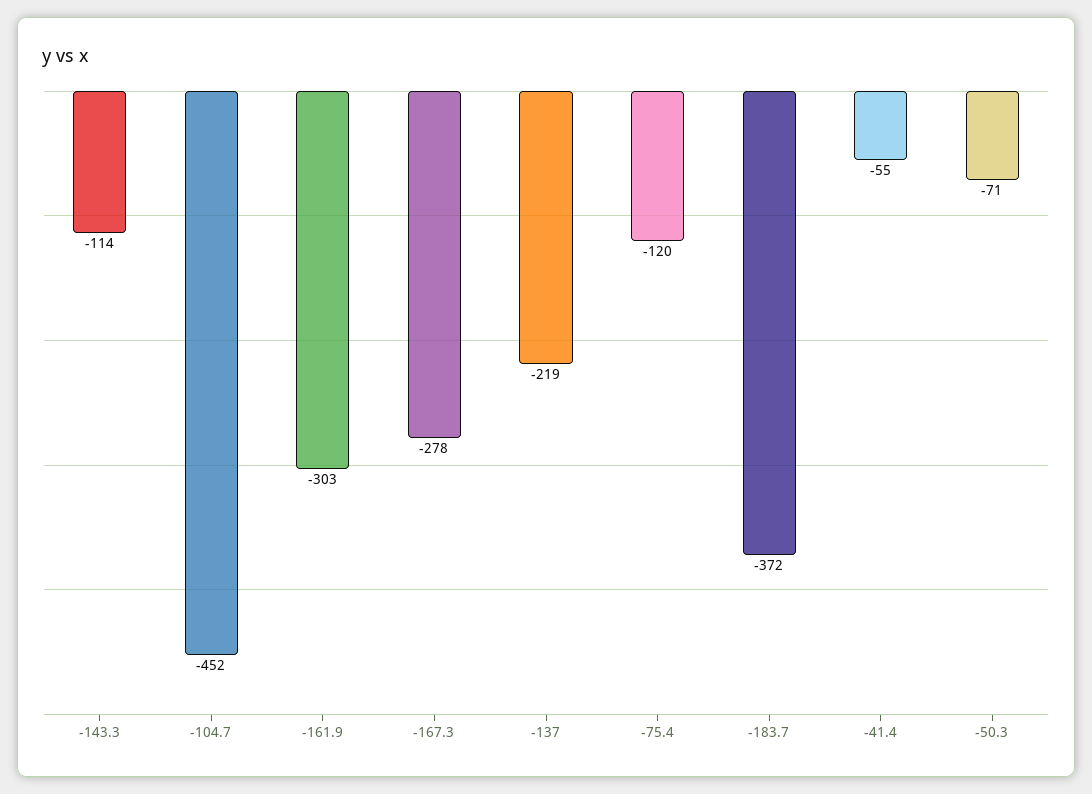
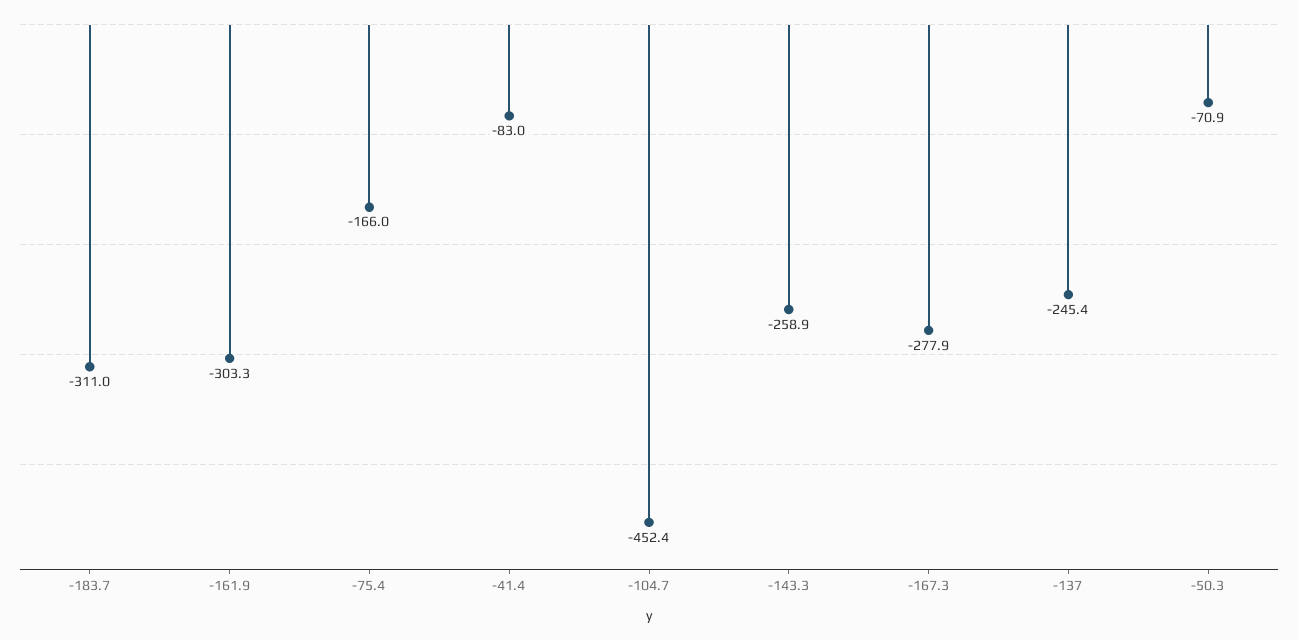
-143.3: -114 -> -258.9
-137: -219 -> -245.4
-75.4: -120 -> -166
-183.7: -372 -> -311
-41.4: -55 -> -83

